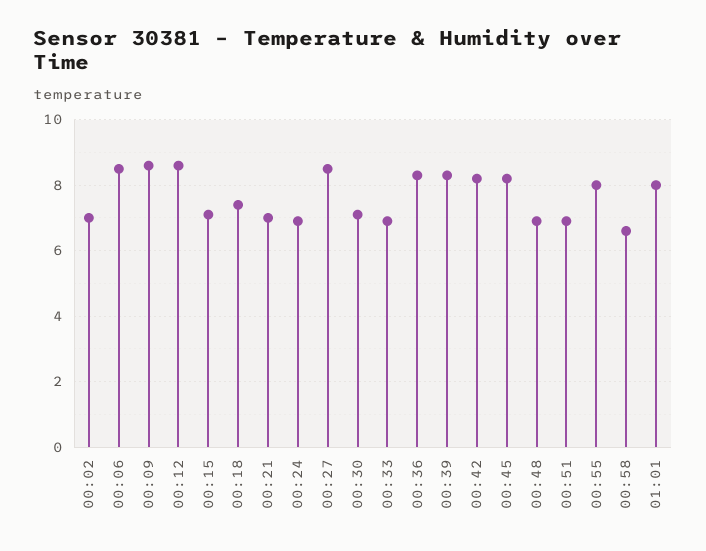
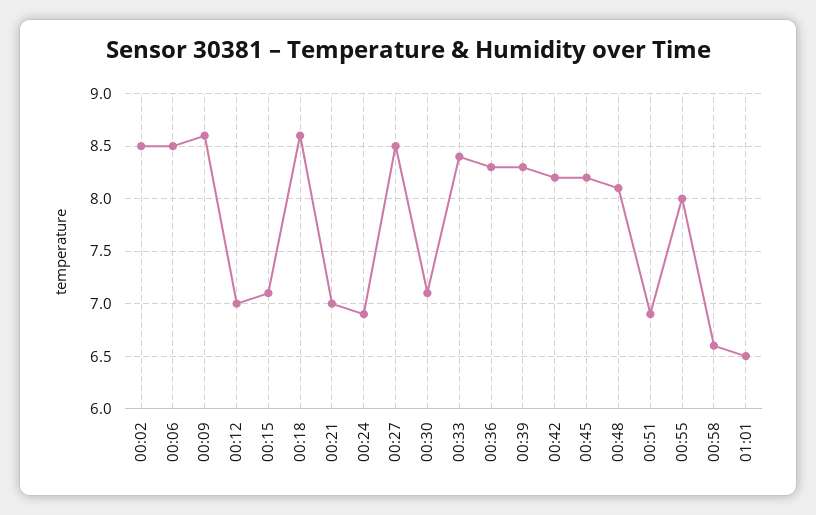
00:02: 7 -> 8.5
00:12: 8.5 -> 7
00:18: 7.5 -> 8.6
00:33: 7 -> 8.4
00:48: 7 -> 8.1
01:01: 8 -> 6.5

